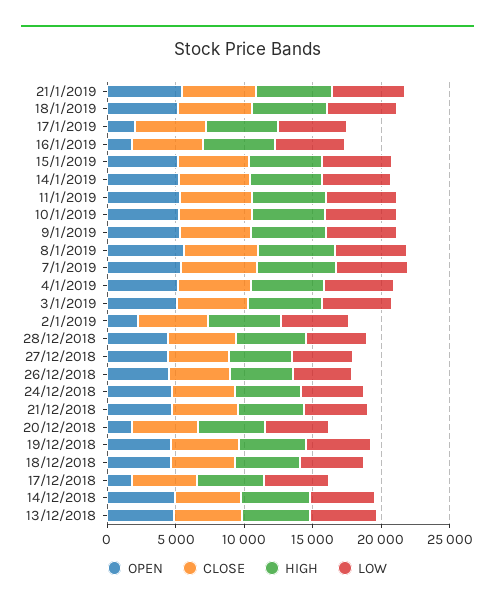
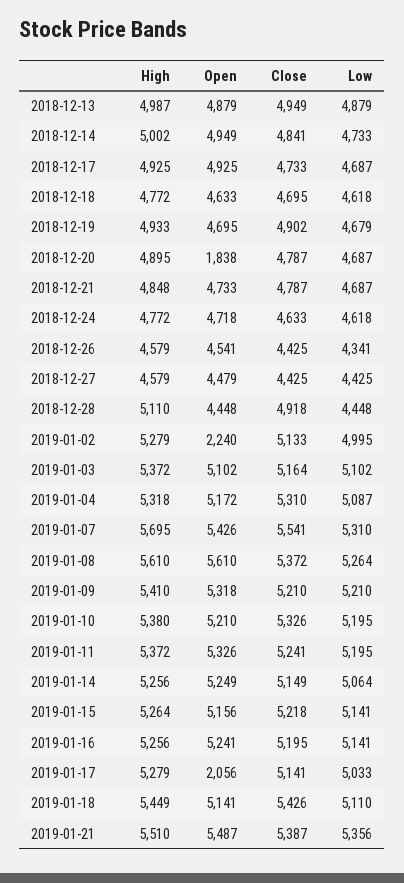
OPEN, 16/1/2019: 2000 -> 5241
OPEN, 17/12/2018: 2000 -> 4925

